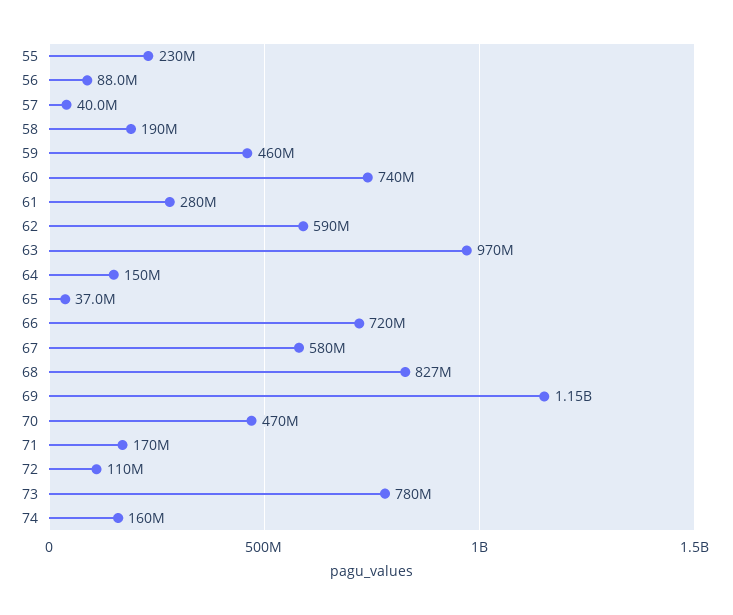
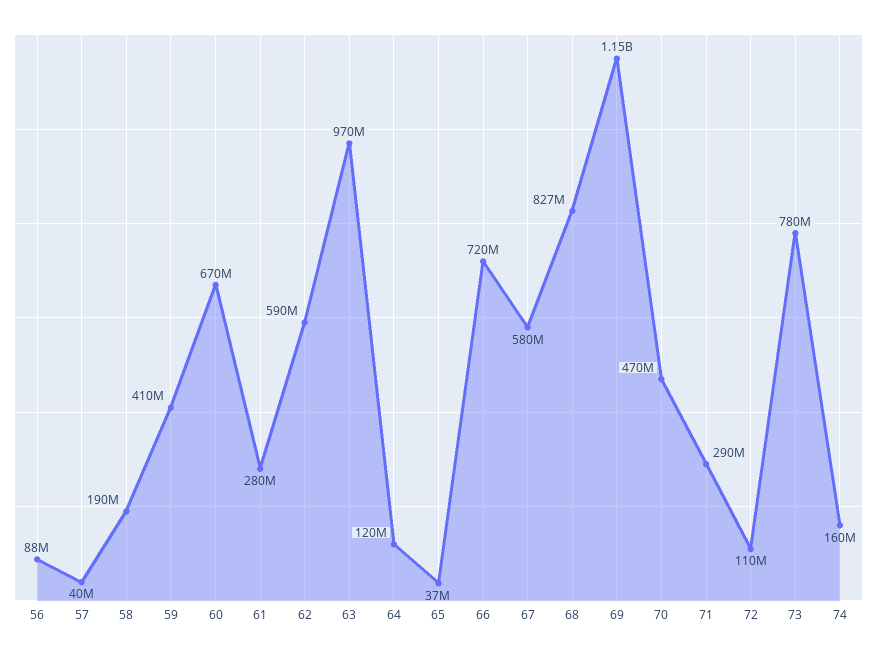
55: 230000000 -> none
59: 460000000 -> 410000000
60: 740000000 -> 670000000
64: 150000000 -> 120000000
71: 170000000 -> 290000000

